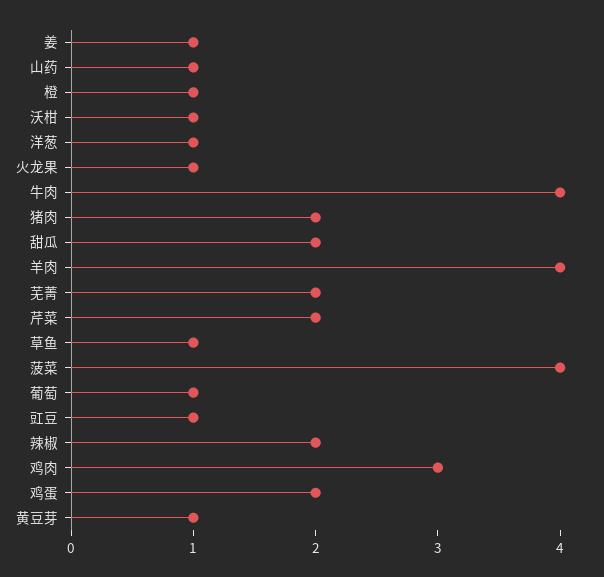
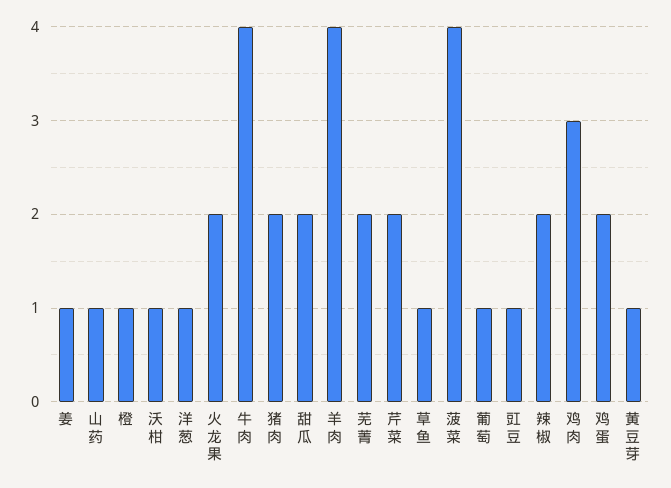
火龙果: 1 -> 2

